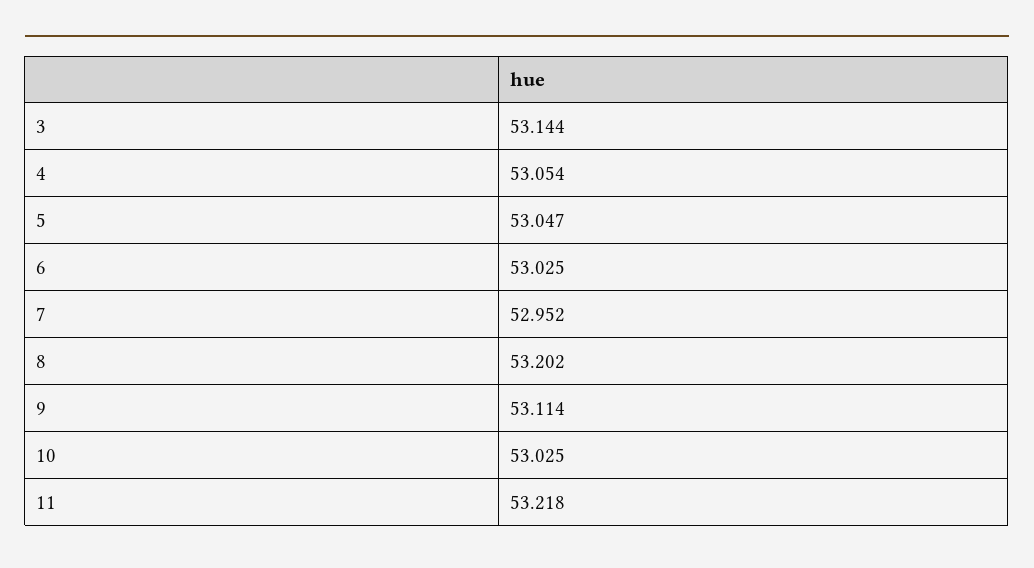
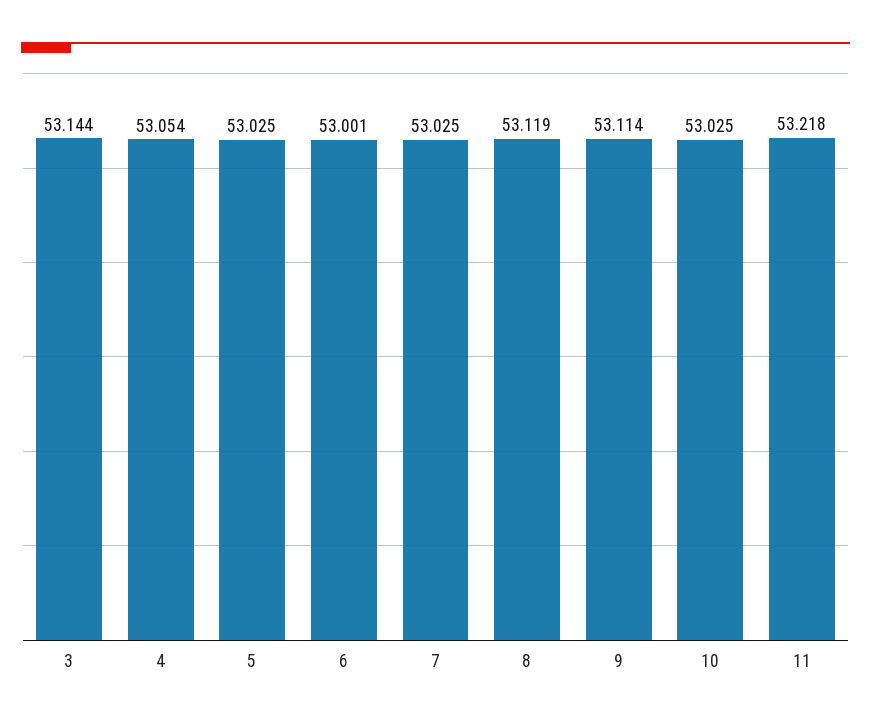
5: 53.047 -> 53.025
6: 53.025 -> 53.001
7: 52.952 -> 53.025
8: 53.202 -> 53.119

